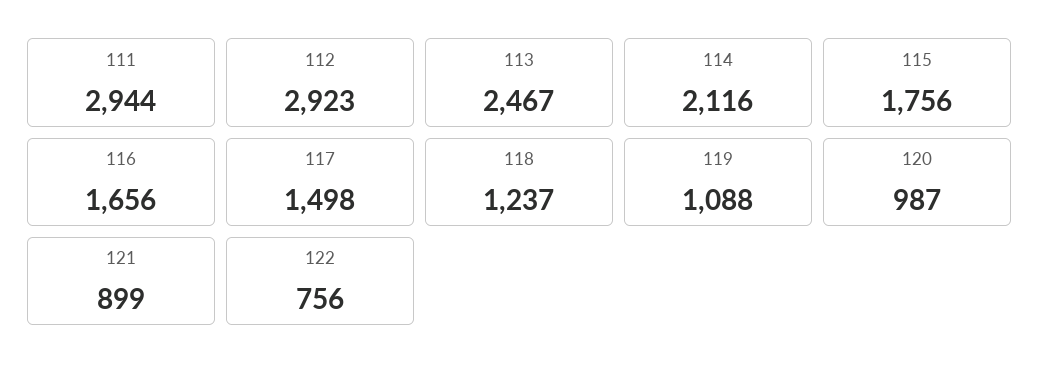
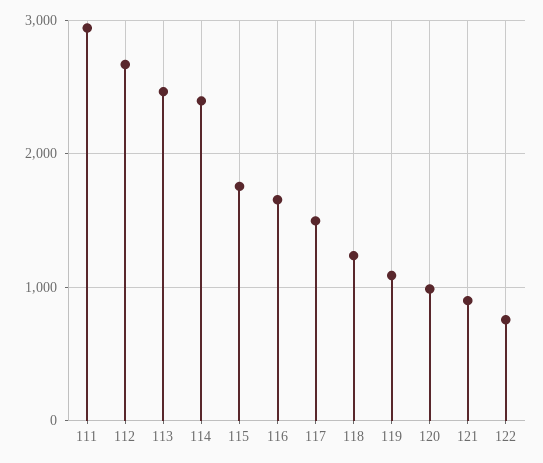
112: 2923 -> 2700
114: 2116 -> 2400

